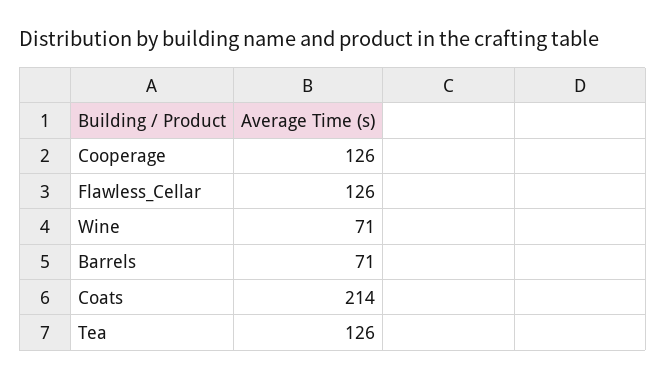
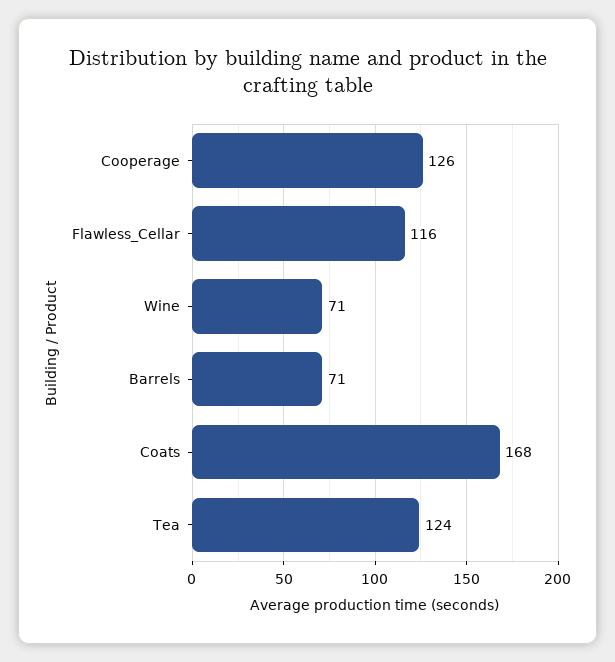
Flawless_Cellar: 126 -> 116
Coats: 214 -> 168
Tea: 126 -> 124

